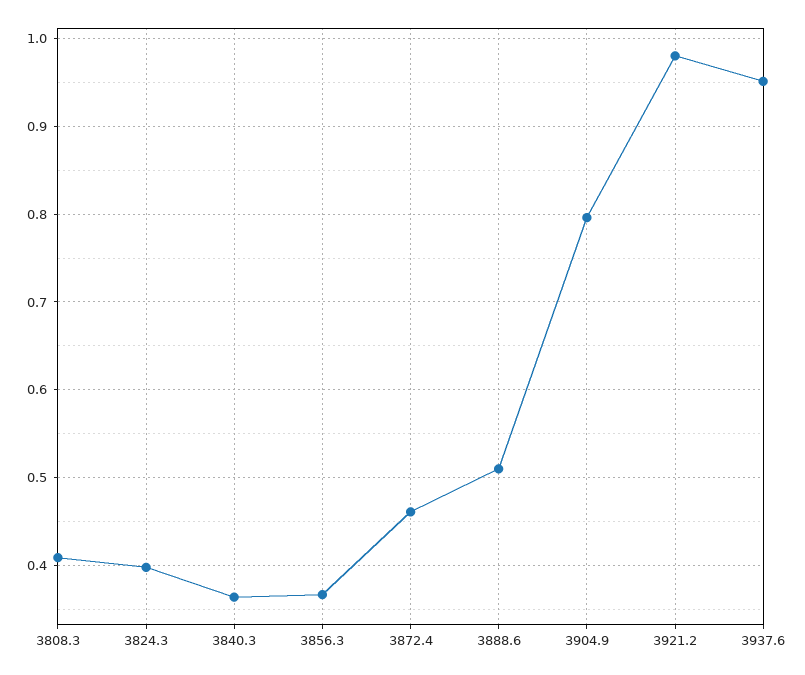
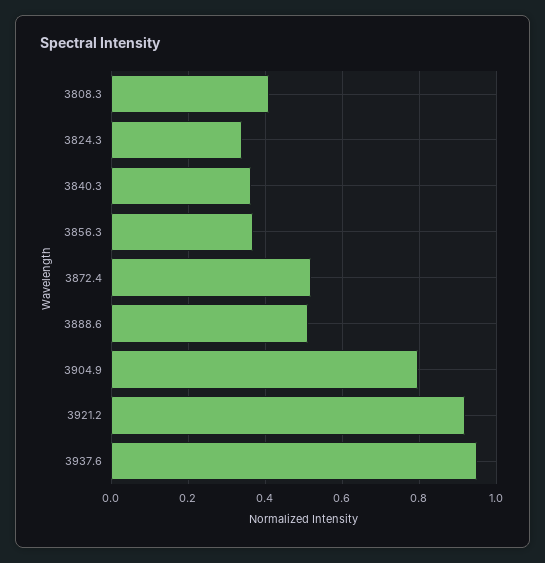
3824.3: 0.4 -> 0.34
3872.4: 0.46 -> 0.52
3921.2: 0.98 -> 0.92

